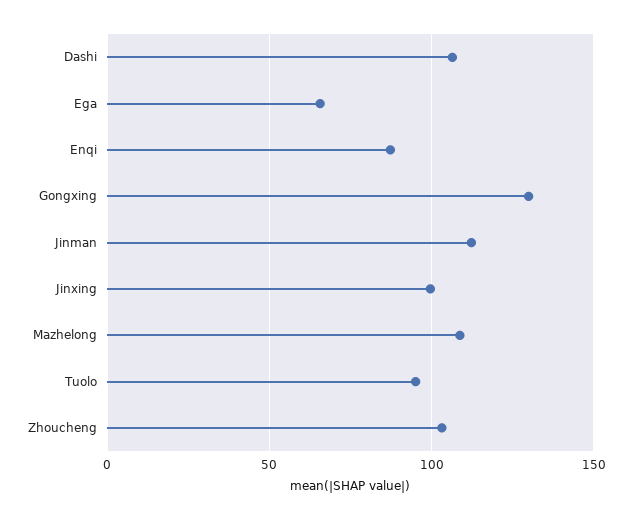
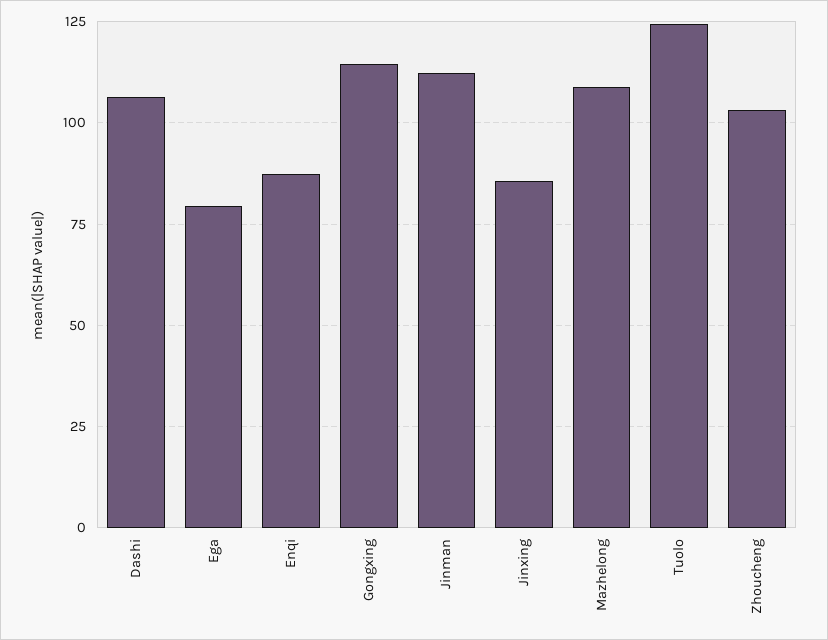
Ega: 65 -> 80
Gongxing: 130 -> 115
Jinxing: 100 -> 85
Tuolo: 95 -> 125

